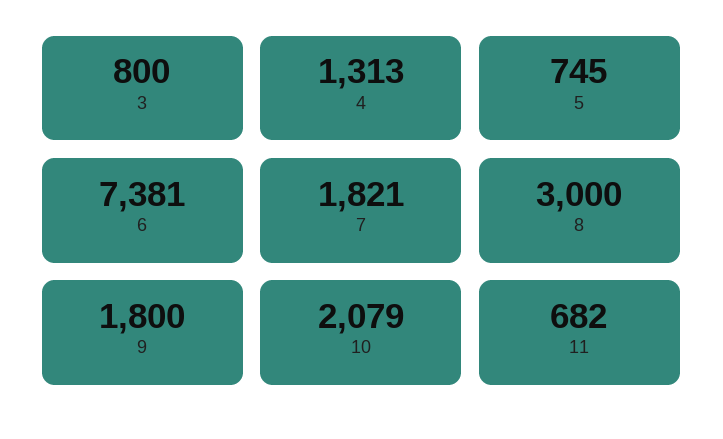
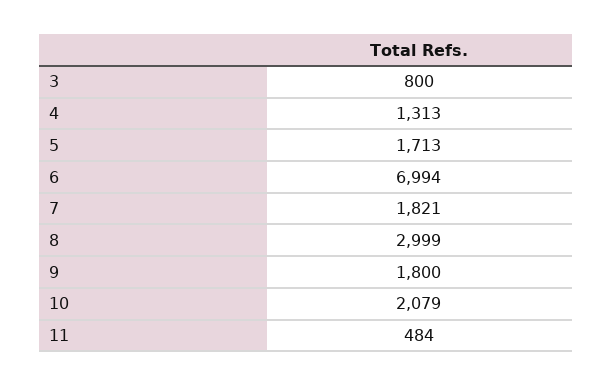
5: 745 -> 1713
6: 7381 -> 6994
8: 3000 -> 2999
11: 682 -> 484

